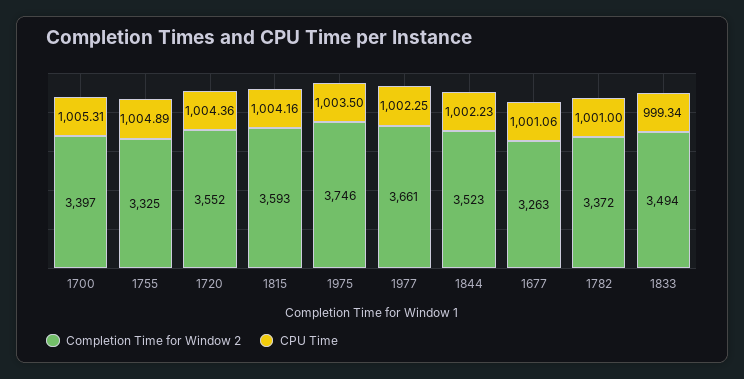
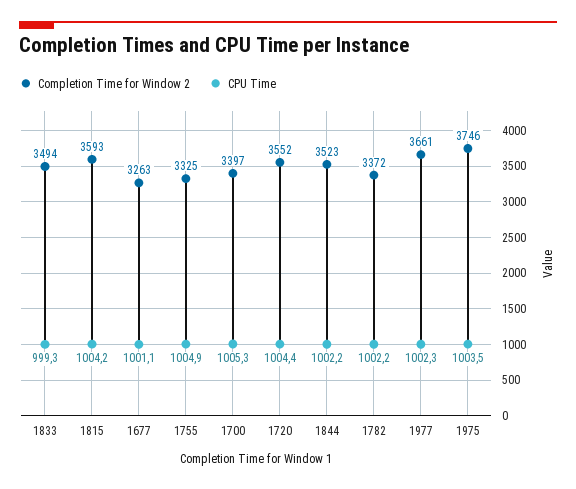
CPU Time, 1782: 1001 -> 1002.2

